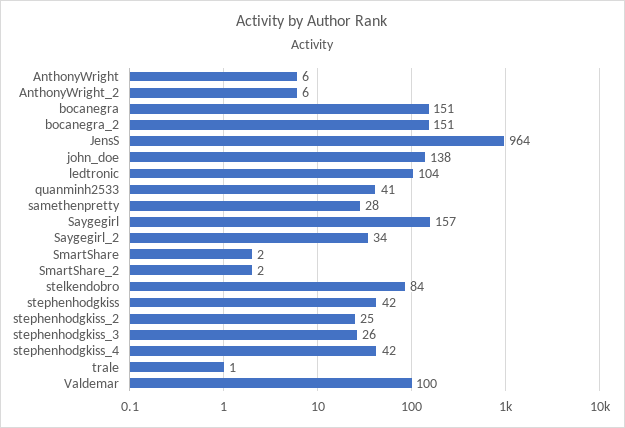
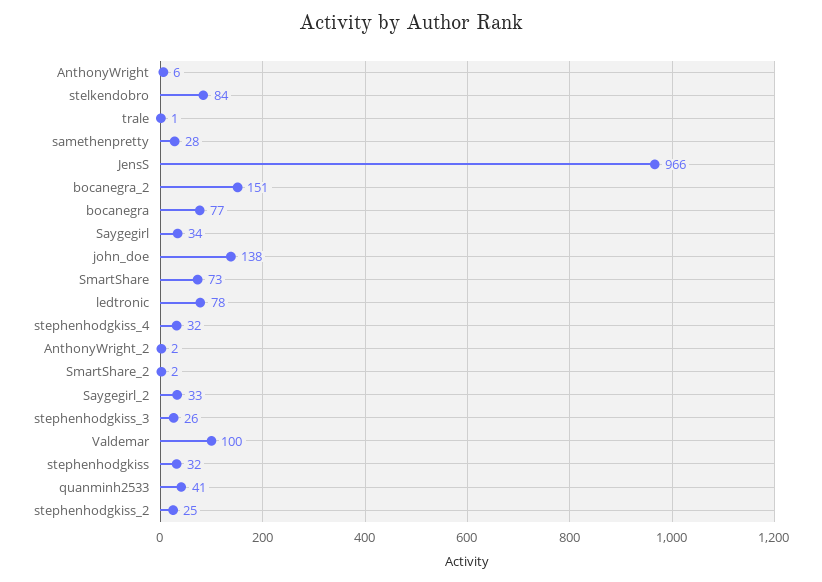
AnthonyWright_2: 6 -> 2
bocanegra: 151 -> 77
JensS: 964 -> 966
ledtronic: 104 -> 78
Saygegirl: 157 -> 34
Saygegirl_2: 34 -> 33
SmartShare: 2 -> 73
stephenhodgkiss: 42 -> 32
stephenhodgkiss_4: 42 -> 32

